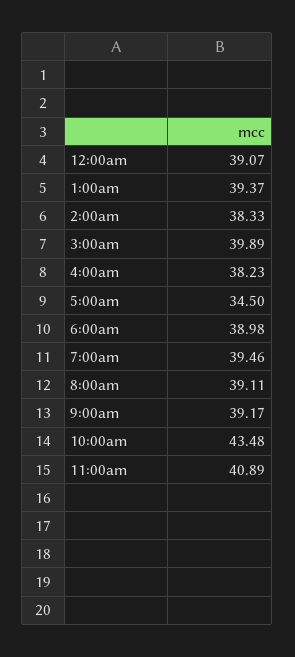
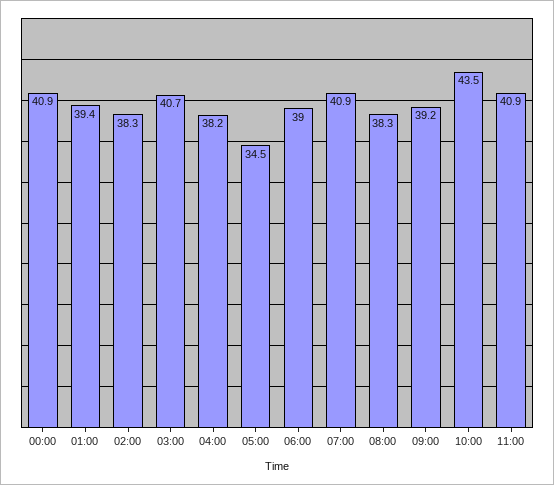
12:00am: 39.07 -> 40.9
3:00am: 39.89 -> 40.7
7:00am: 39.46 -> 40.9
8:00am: 39.11 -> 38.3

